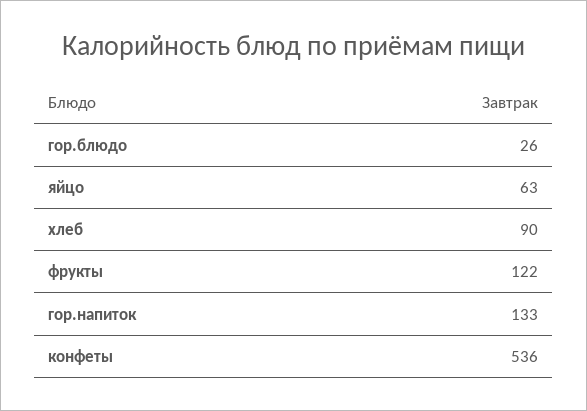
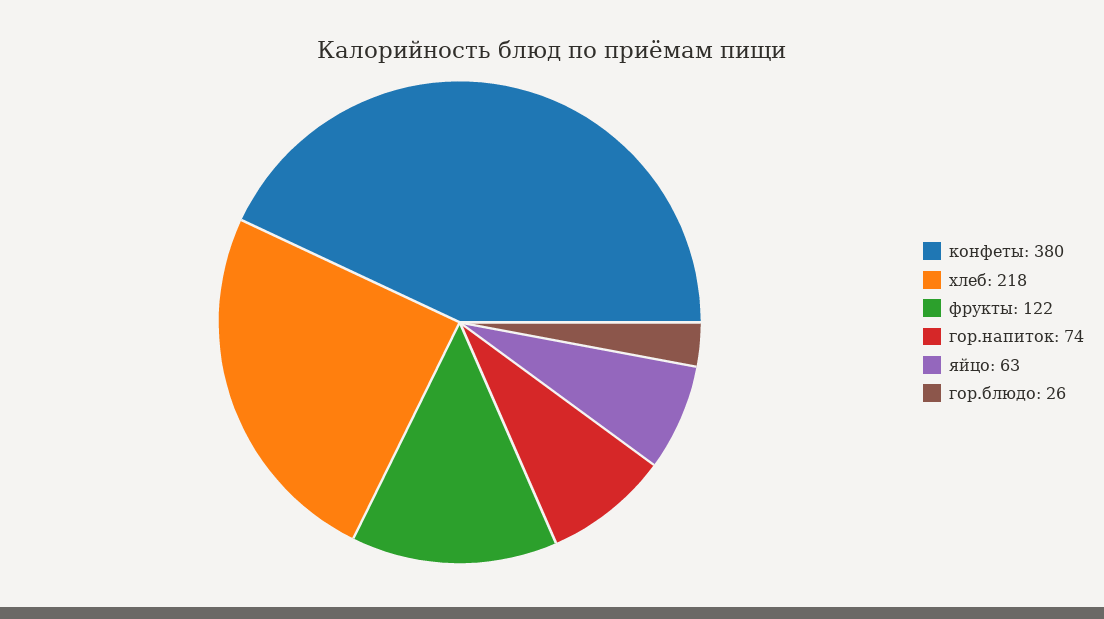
хлеб: 90 -> 218
гор.напиток: 133 -> 74
конфеты: 536 -> 380

